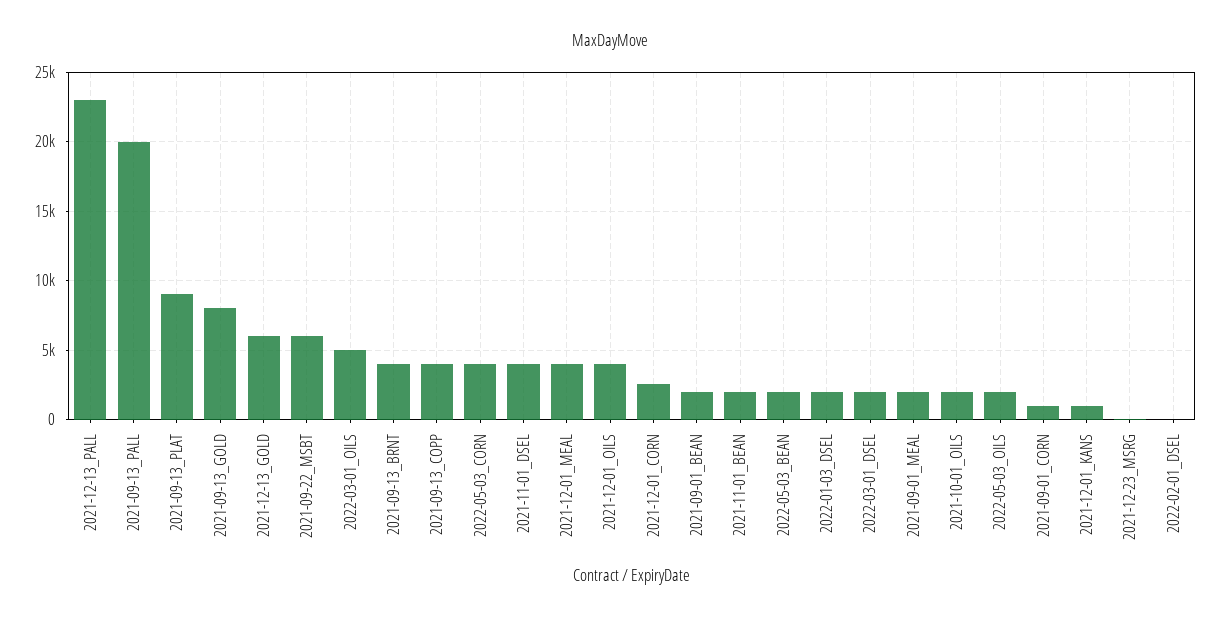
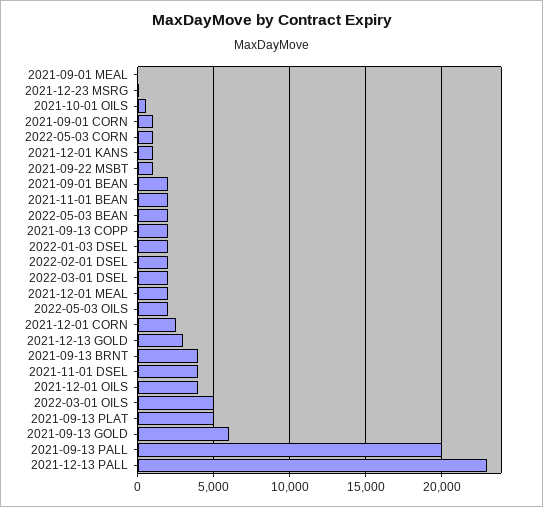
2021-09-13_PLAT: 9000 -> 5000
2021-09-13_GOLD: 8000 -> 6000
2021-12-13_GOLD: 6000 -> 3000
2021-09-22_MSBT: 6000 -> 1000
2021-09-13_COPP: 4000 -> 2000
2022-05-03_CORN: 4000 -> 1000
2021-12-01_MEAL: 4000 -> 2000
2021-09-01_MEAL: 2000 -> 0
2021-10-01_OILS: 2000 -> 500
2022-02-01_DSEL: 0 -> 2000

